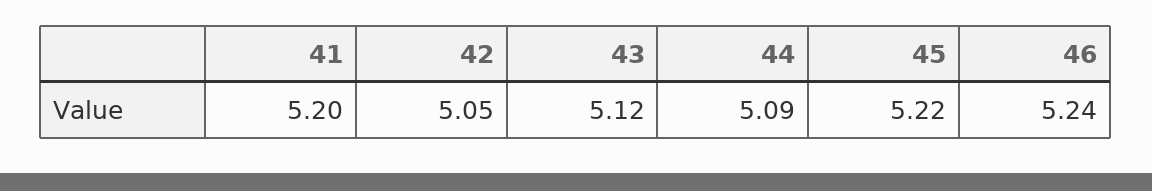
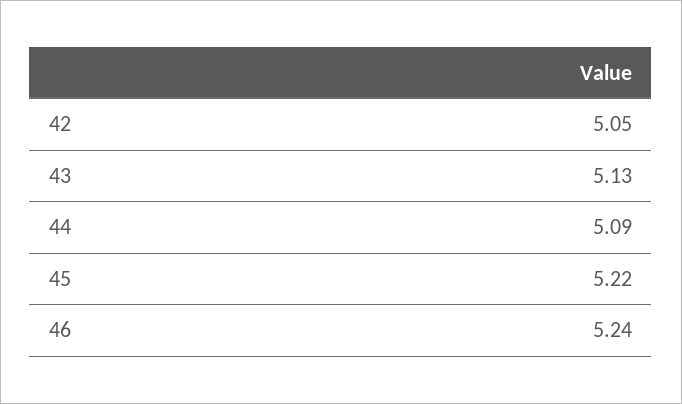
41: 5.2 -> none
43: 5.12 -> 5.13

